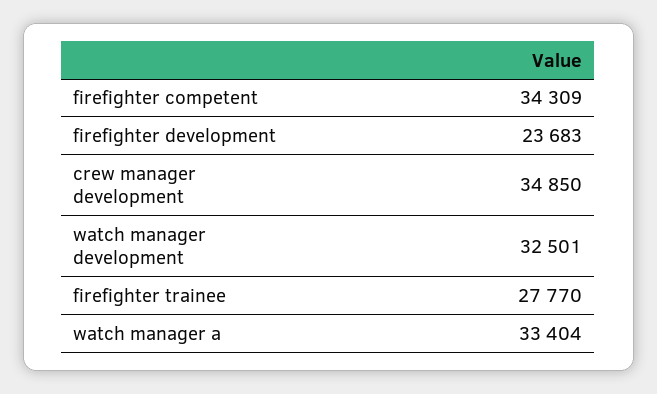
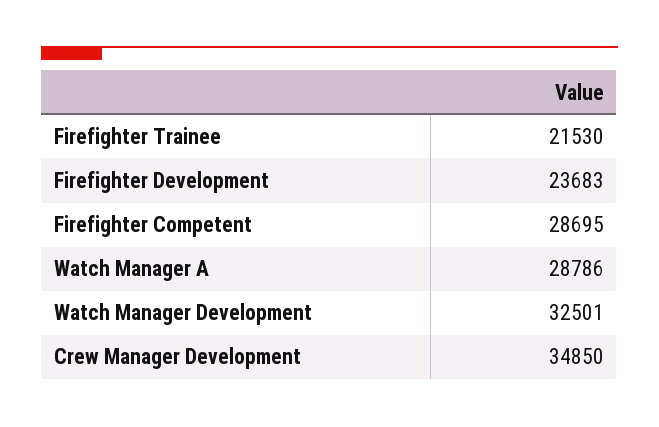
firefighter competent: 34309 -> 28695
firefighter trainee: 27770 -> 21530
watch manager a: 33404 -> 28786

